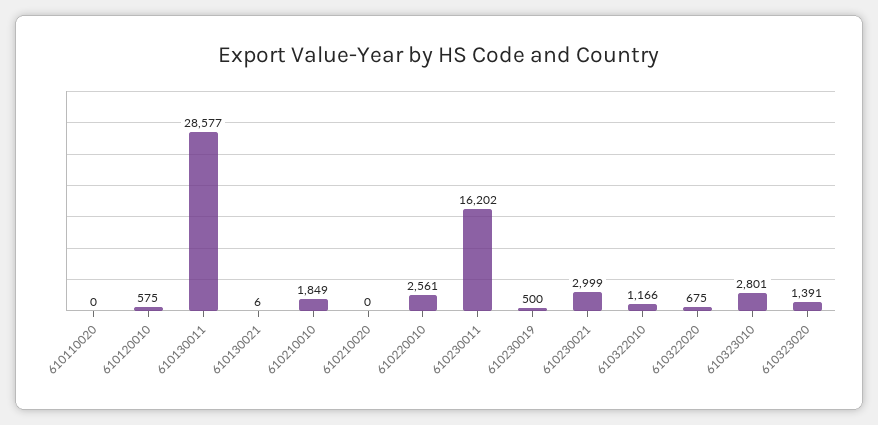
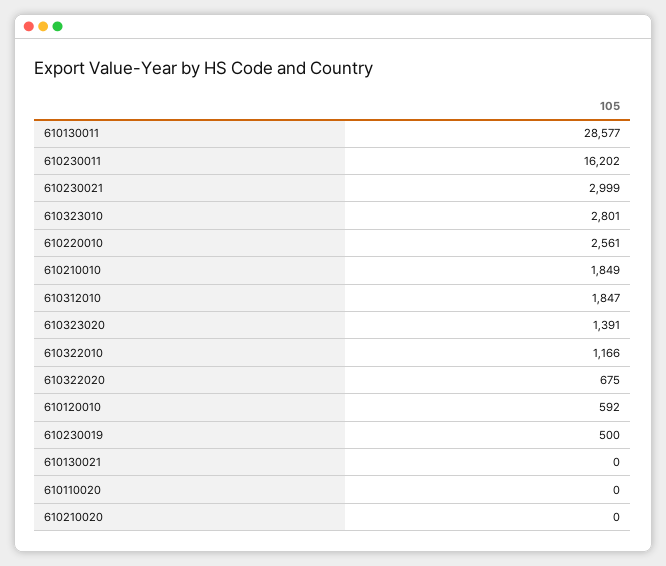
610120010: 575 -> 592
610130021: 6 -> 0
610312010: none -> 1847

